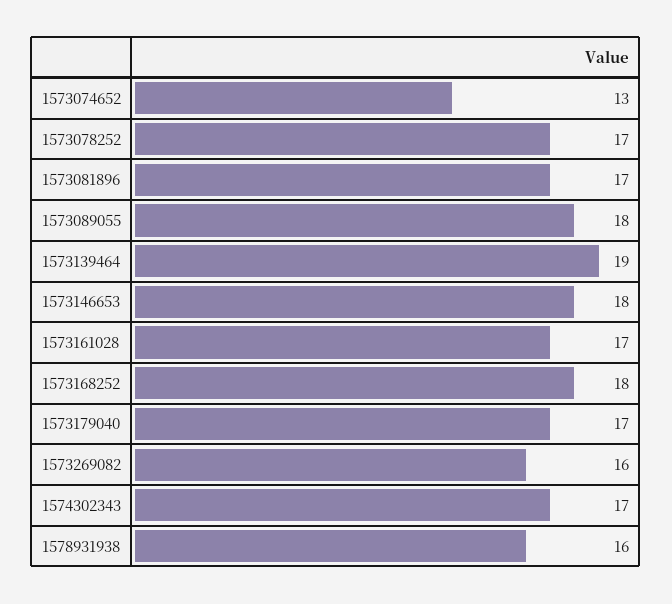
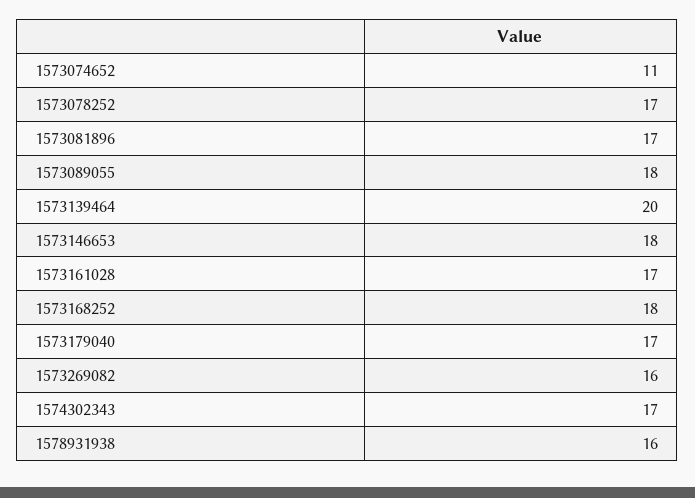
1573074652: 13 -> 11
1573139464: 19 -> 20

